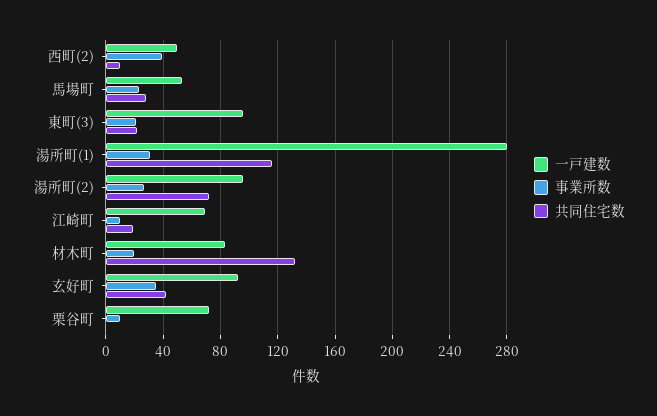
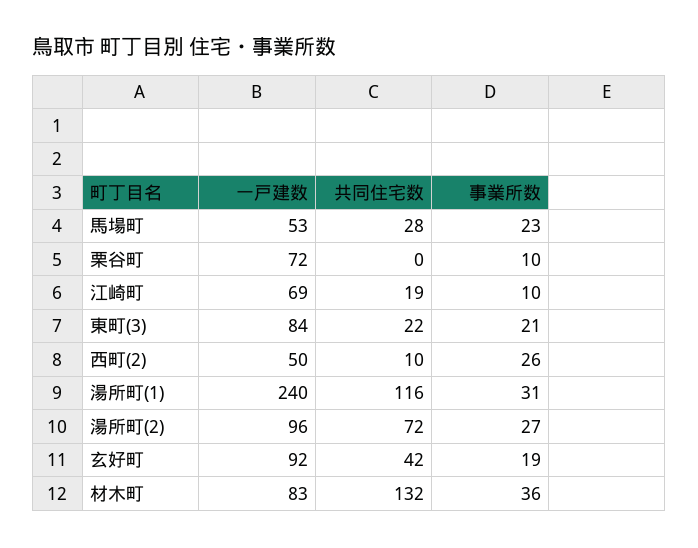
事業所数, 西町(2): 40 -> 26
一戸建数, 東町(3): 95 -> 84
一戸建数, 湯所町(1): 280 -> 240
事業所数, 材木町: 20 -> 36
事業所数, 玄好町: 35 -> 19

